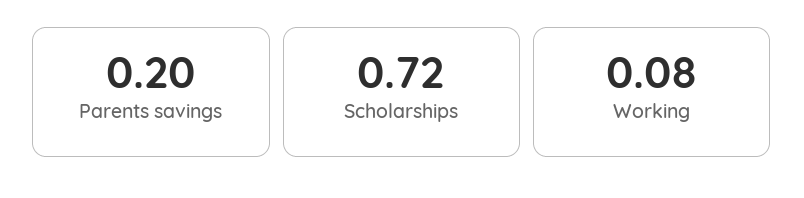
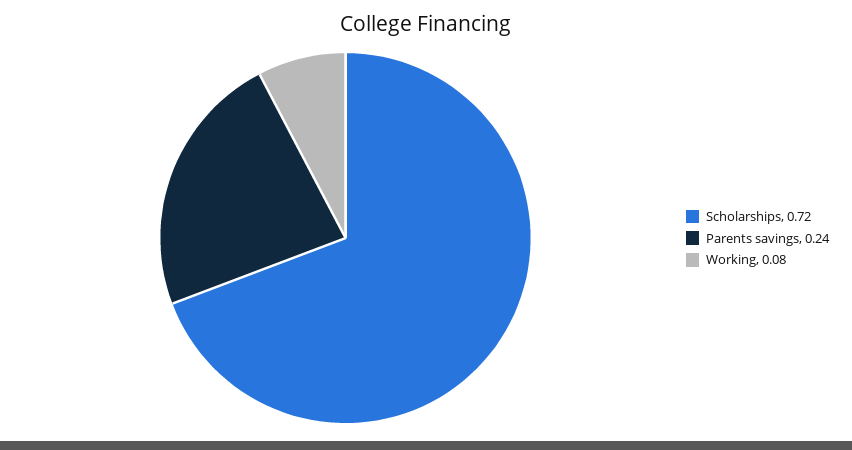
Parents savings: 0.2 -> 0.24

